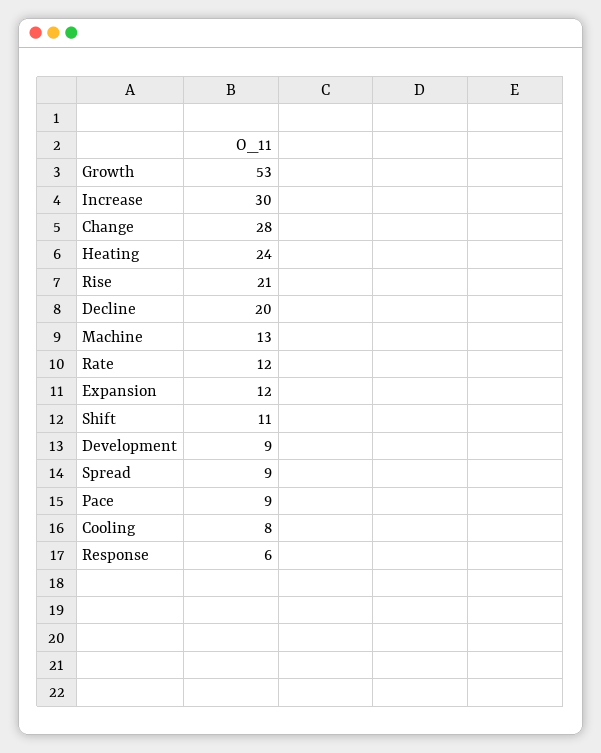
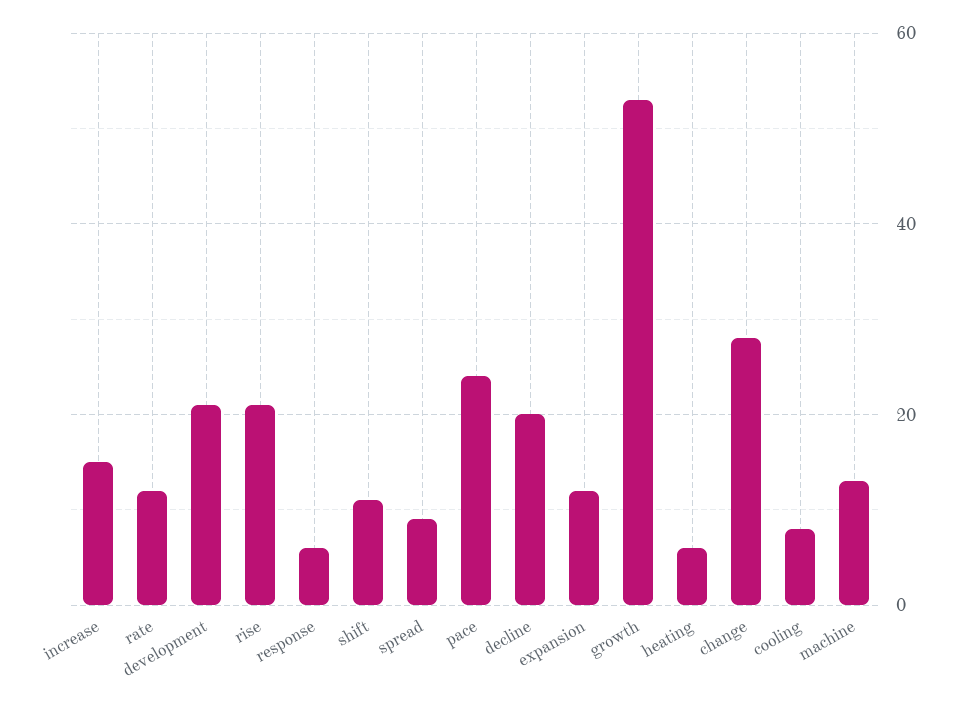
Increase: 30 -> 15
Heating: 24 -> 5
Development: 9 -> 20
Pace: 9 -> 25

